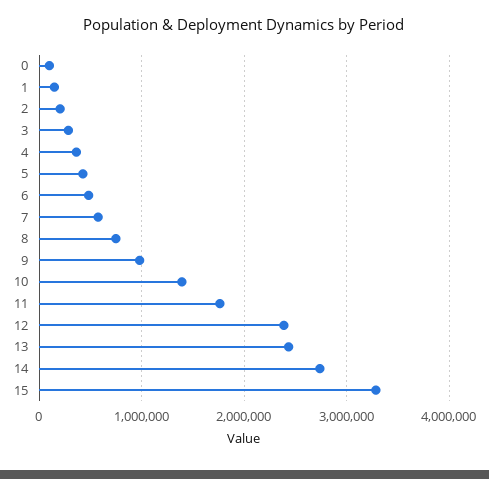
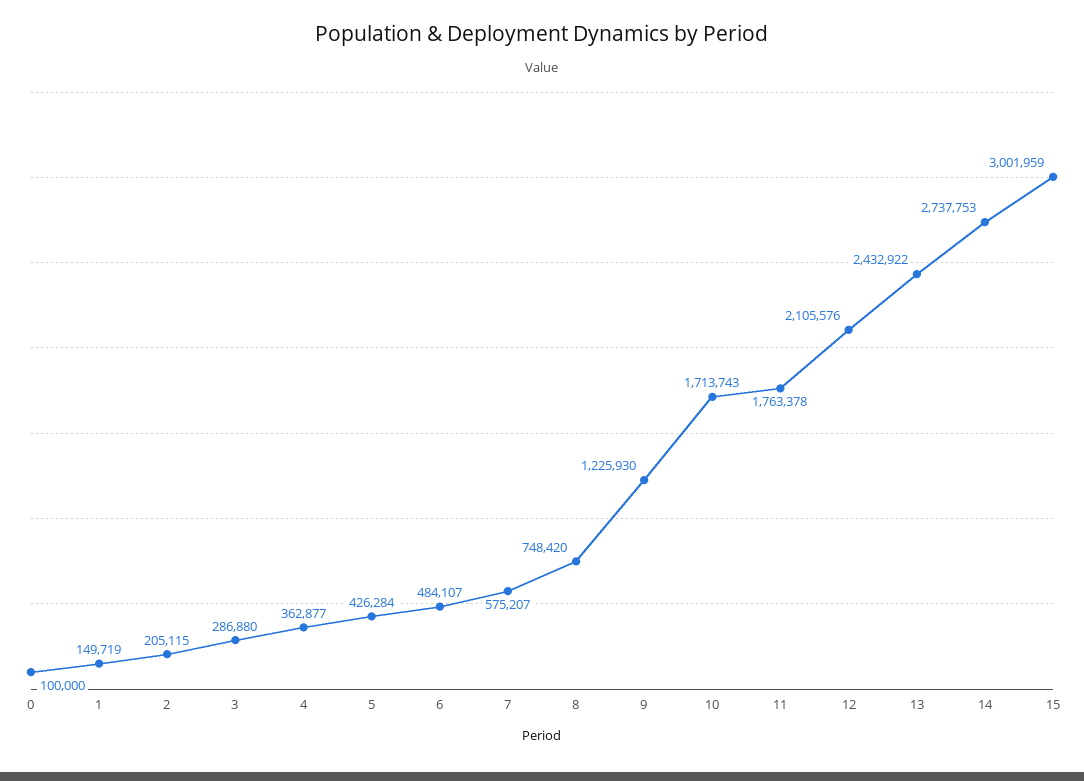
9: 1000000 -> 1225930
10: 1400000 -> 1713743
12: 2400000 -> 2105576
15: 3300000 -> 3001959

